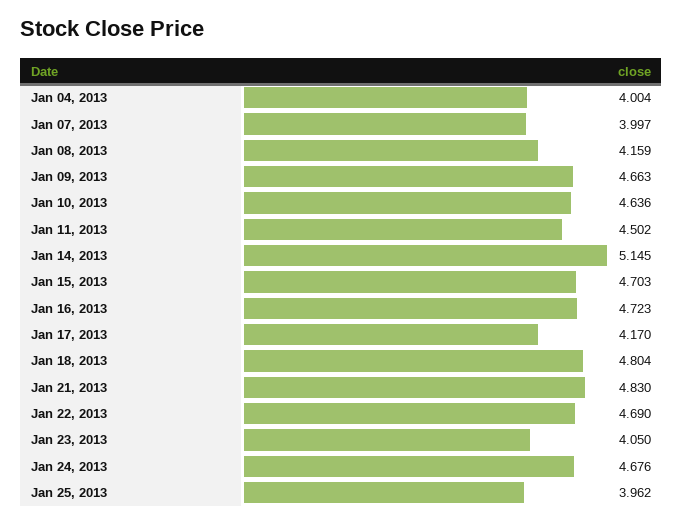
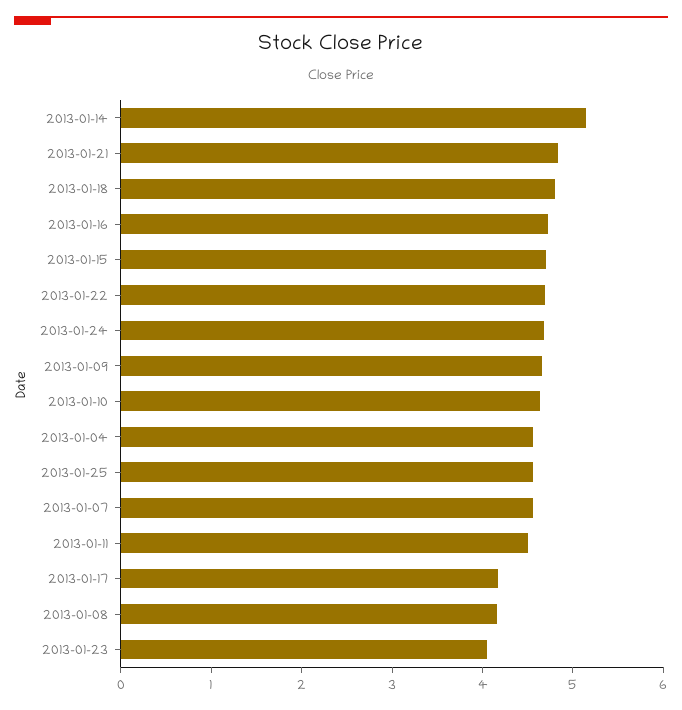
Jan 04, 2013: 4.004 -> 4.6
Jan 07, 2013: 3.997 -> 4.6
Jan 25, 2013: 3.962 -> 4.6

